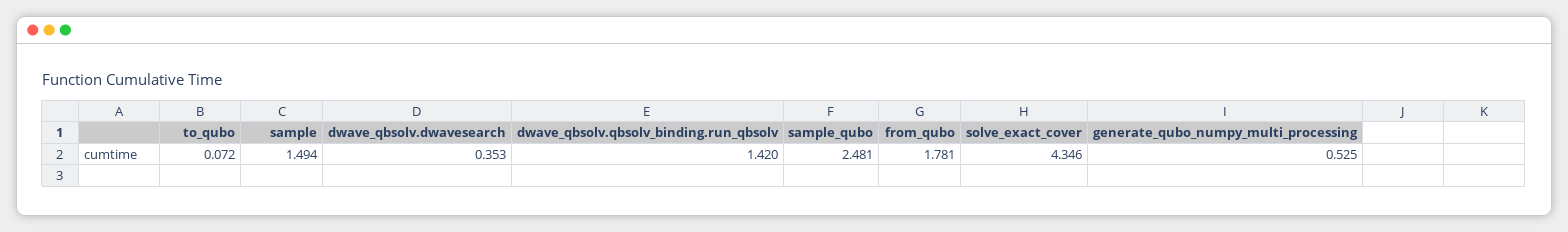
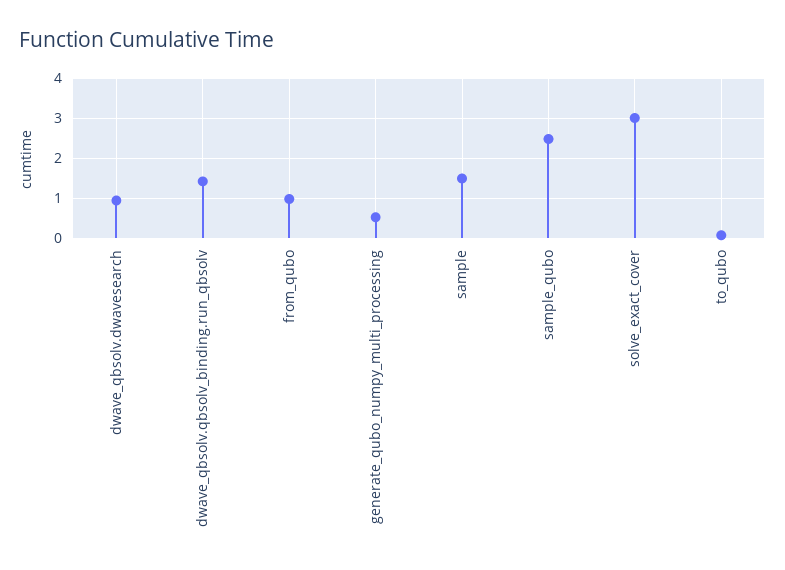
dwave_qbsolv.dwavesearch: 0.353 -> 1
from_qubo: 1.781 -> 1
solve_exact_cover: 4.346 -> 3

